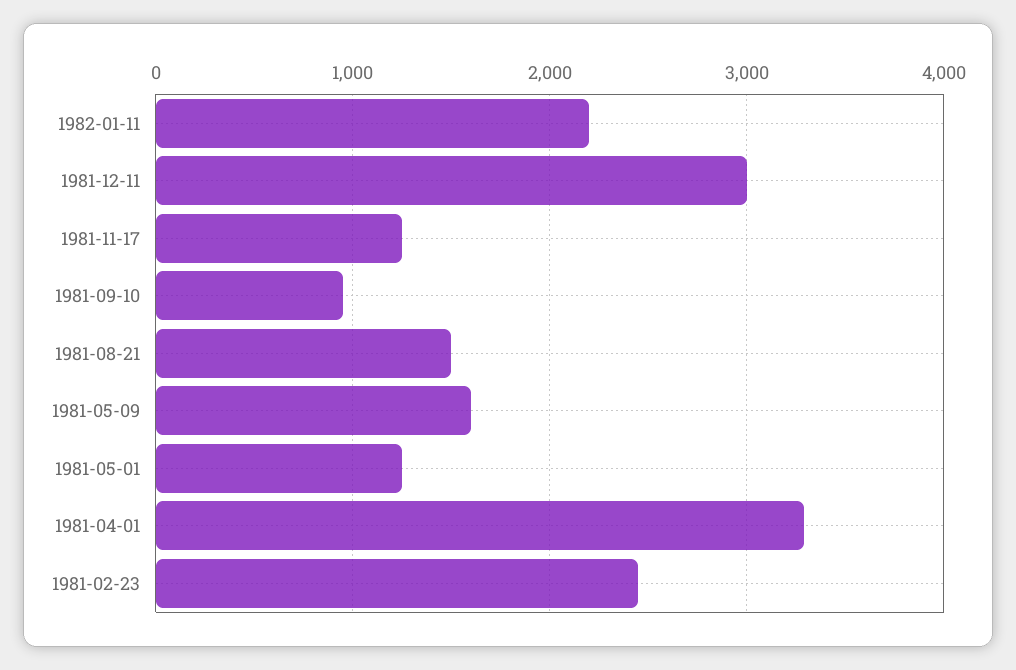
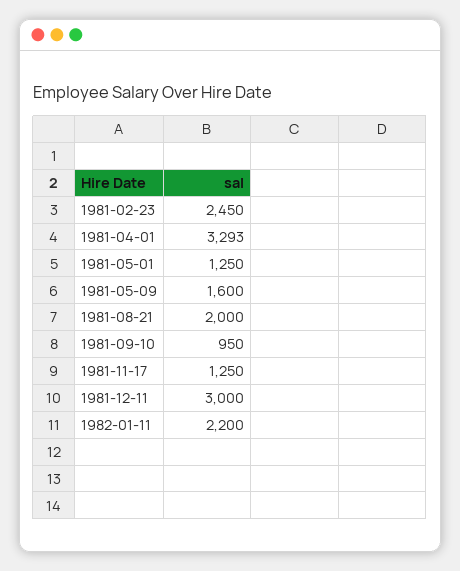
1981-08-21: 1500 -> 2000

